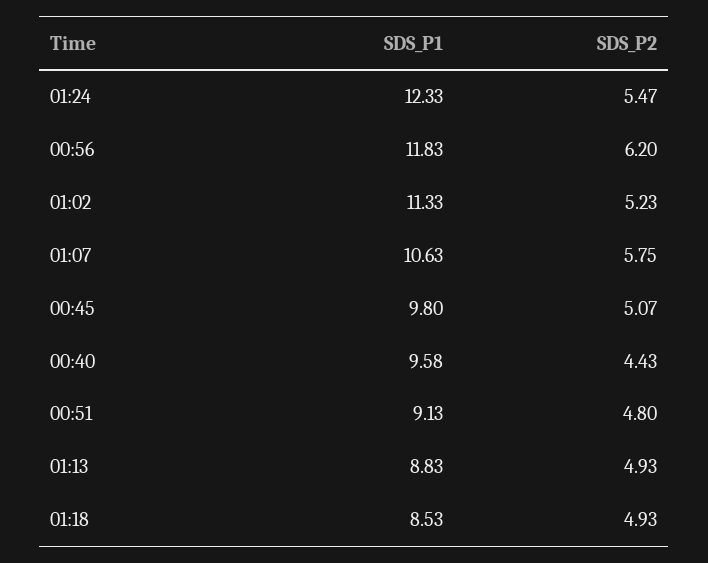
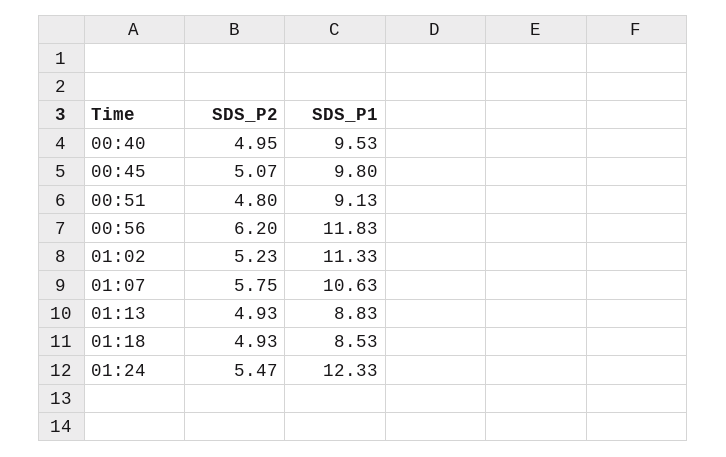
SDS_P1, 00:40: 9.58 -> 9.53
SDS_P2, 00:40: 4.43 -> 4.95

